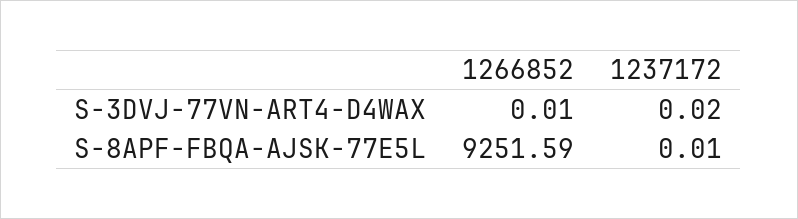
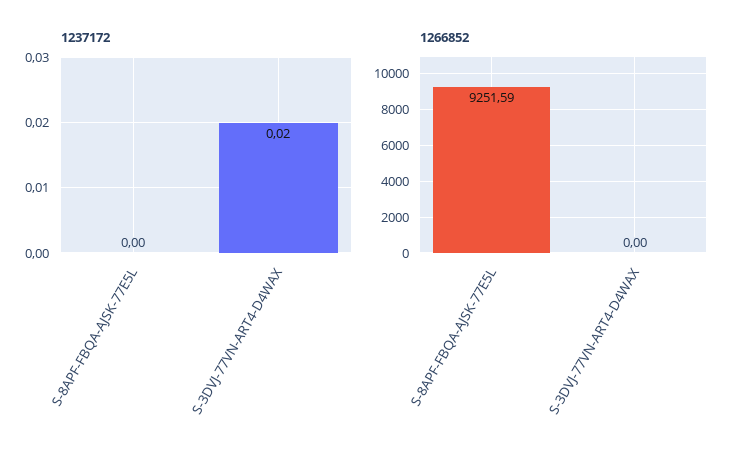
1266852, S-3DVJ-77VN-ART4-D4WAX: 0.01 -> 0
1237172, S-8APF-FBQA-AJSK-77E5L: 0.01 -> 0

